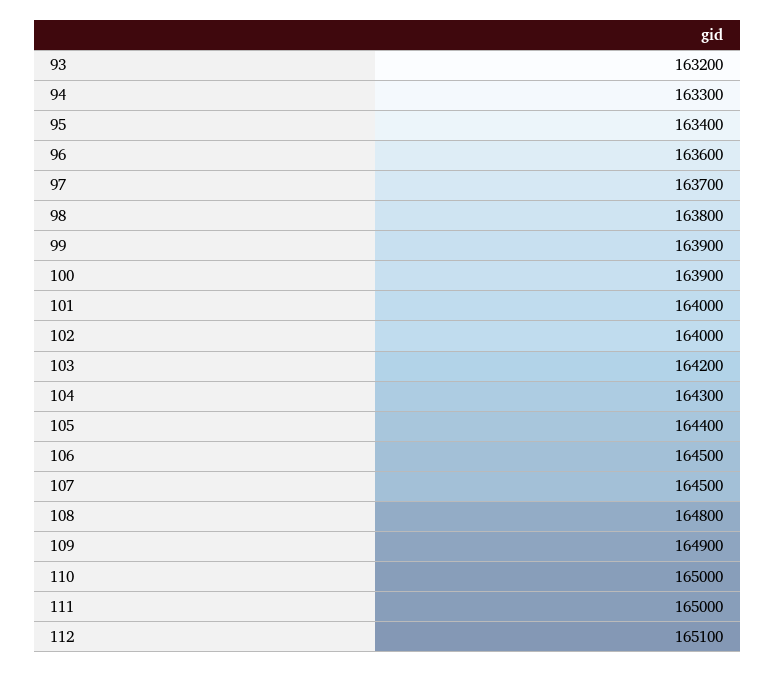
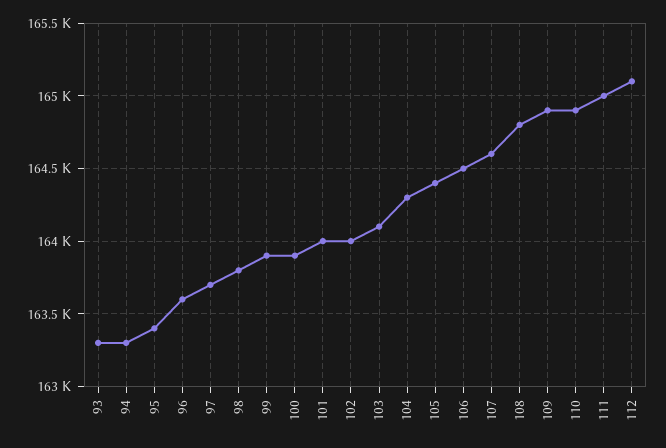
93: 163200 -> 163300
103: 164200 -> 164100
107: 164500 -> 164600
110: 165000 -> 164900

